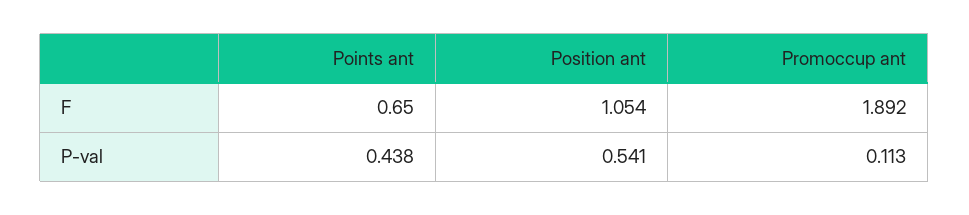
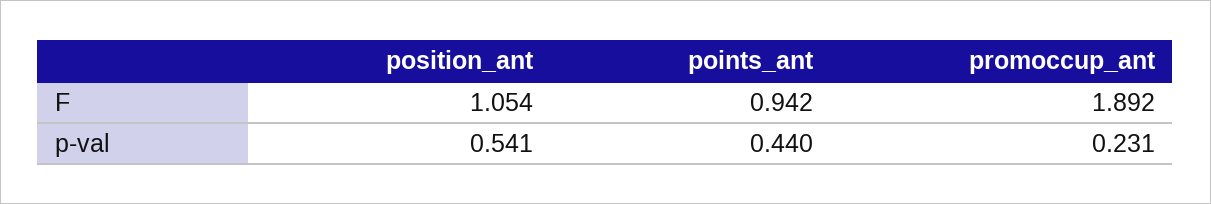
Points ant, F: 0.65 -> 0.942
Points ant, P-val: 0.438 -> 0.44
Promoccup ant, P-val: 0.113 -> 0.231

